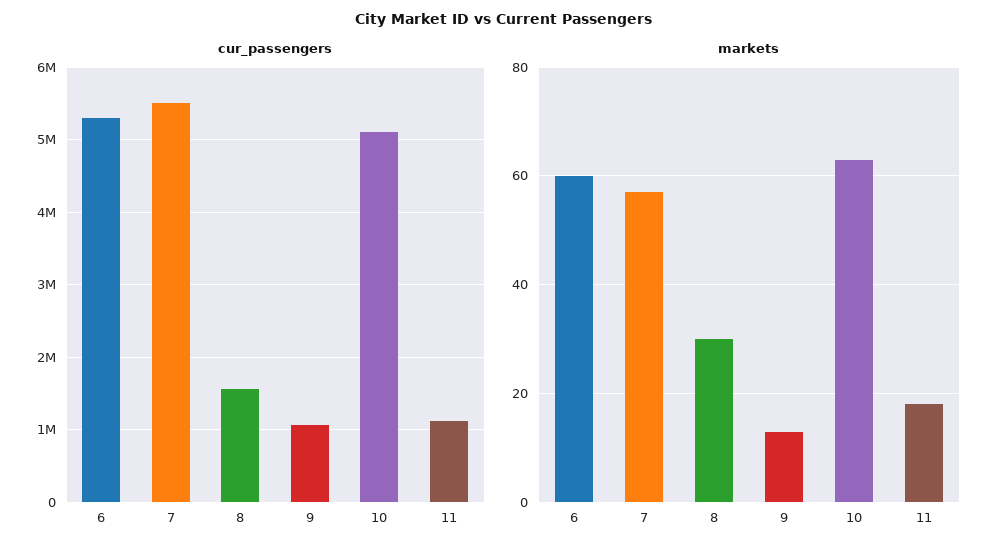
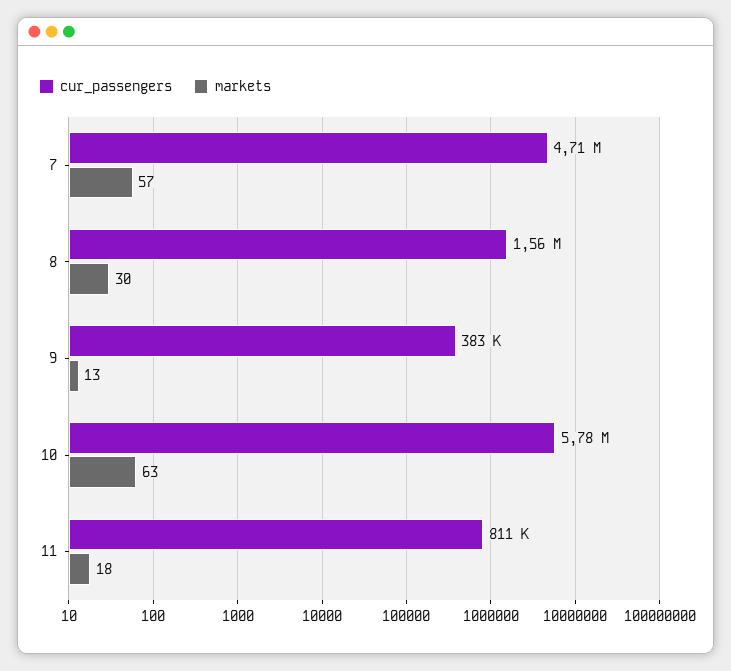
cur_passengers, 6: 5300000 -> none
cur_passengers, 7: 5500000 -> 4710000
cur_passengers, 9: 1100000 -> 383000
cur_passengers, 10: 5100000 -> 5780000
cur_passengers, 11: 1100000 -> 811000
markets, 6: 60 -> none

